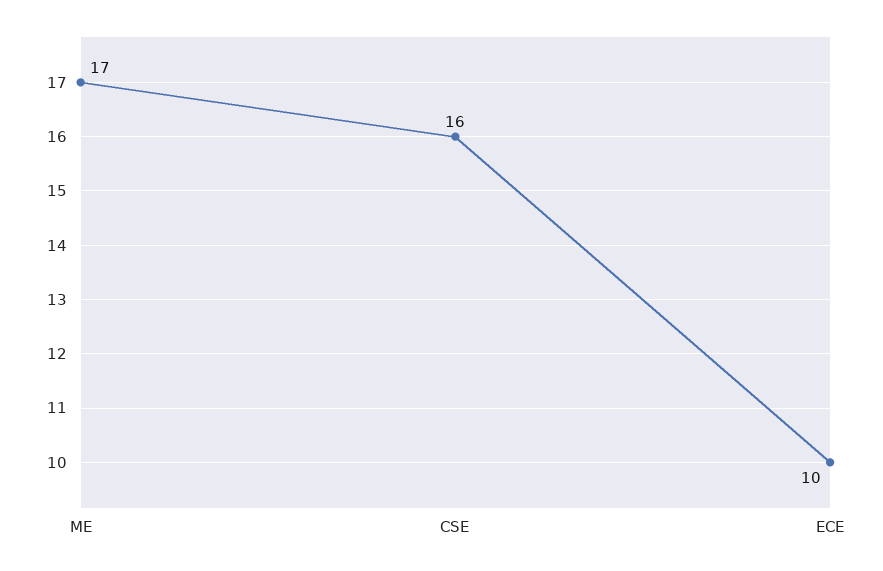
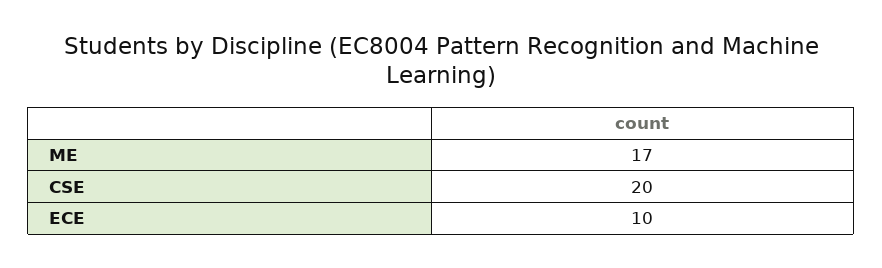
CSE: 16 -> 20

